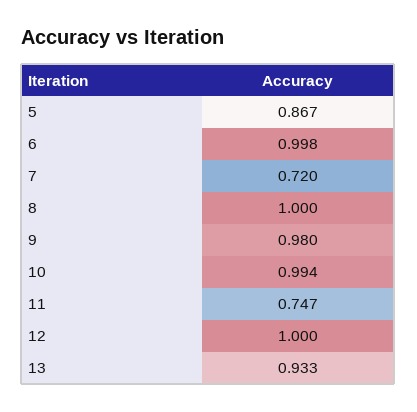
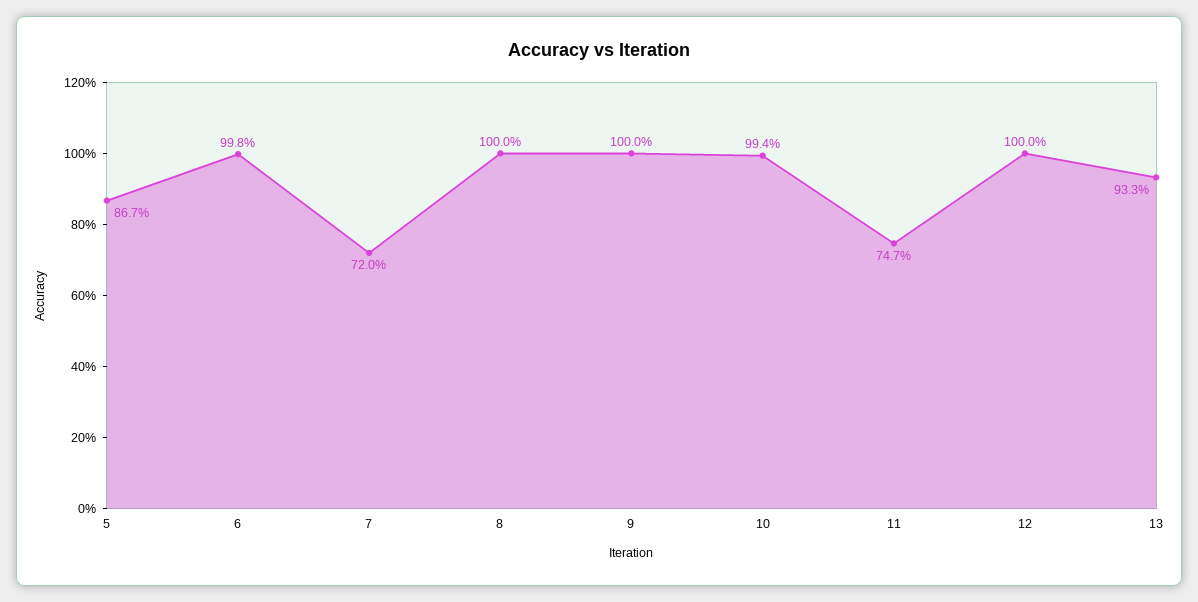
9: 0.98 -> 1

